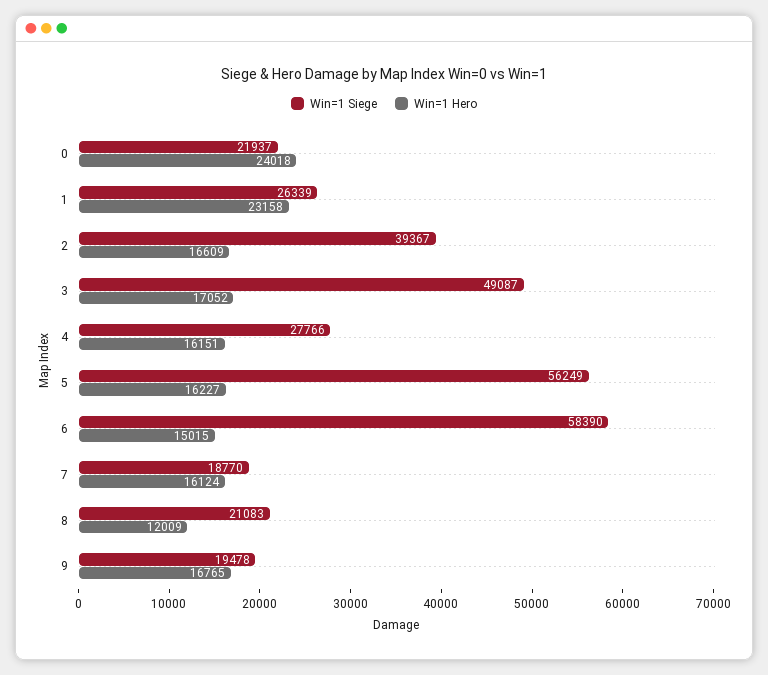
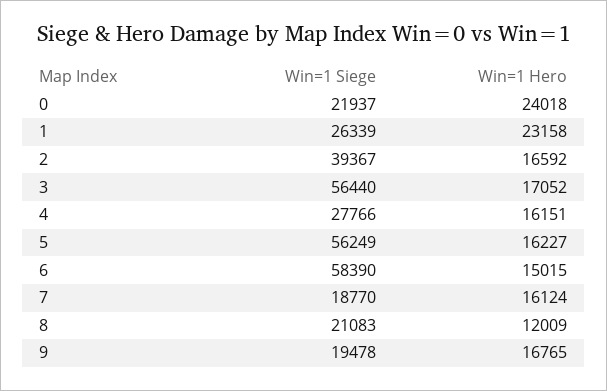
Win=1 Hero, 2: 16609 -> 16592
Win=1 Siege, 3: 49087 -> 56440

